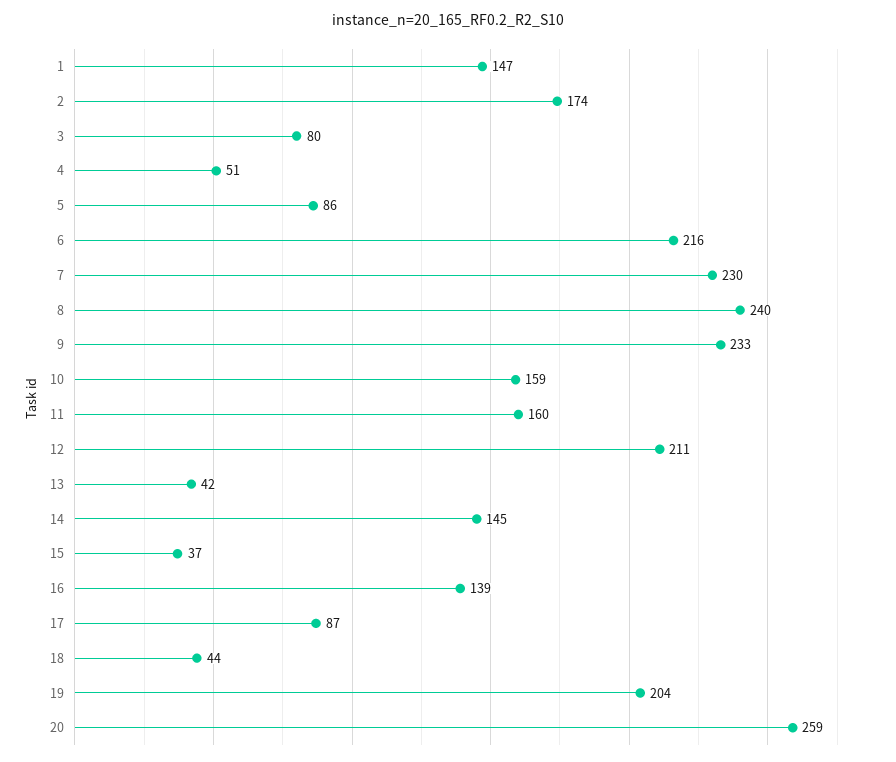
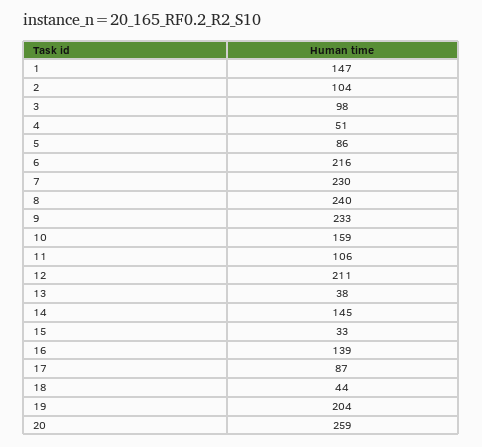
2: 174 -> 104
3: 80 -> 98
11: 160 -> 106
13: 42 -> 38
15: 37 -> 33

